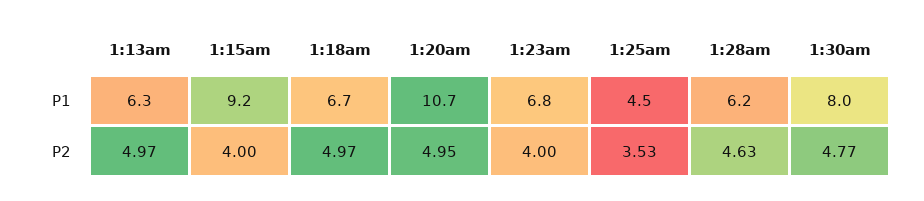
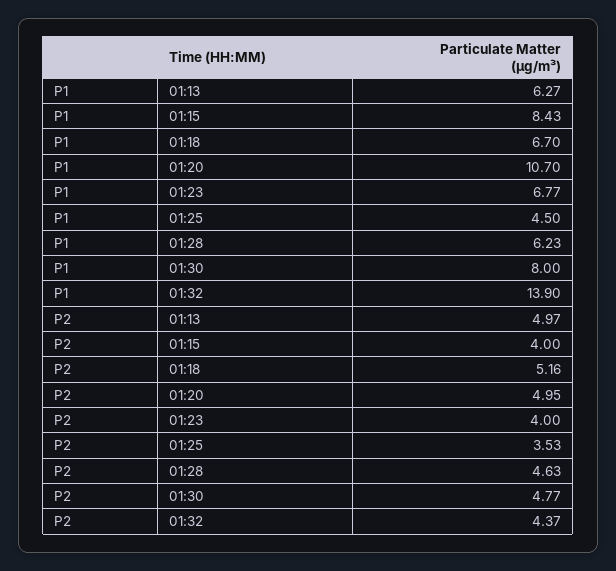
1:15am, P1: 9.2 -> 8.43
1:18am, P2: 4.97 -> 5.16
01:32, P1: none -> 13.9
01:32, P2: none -> 4.37

